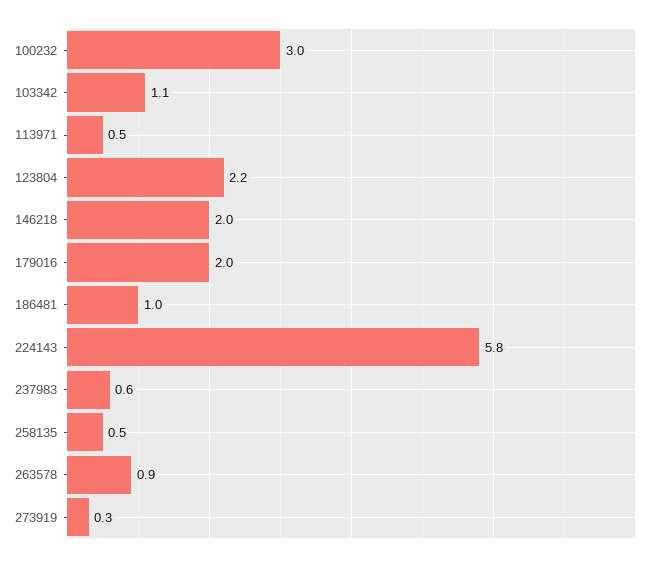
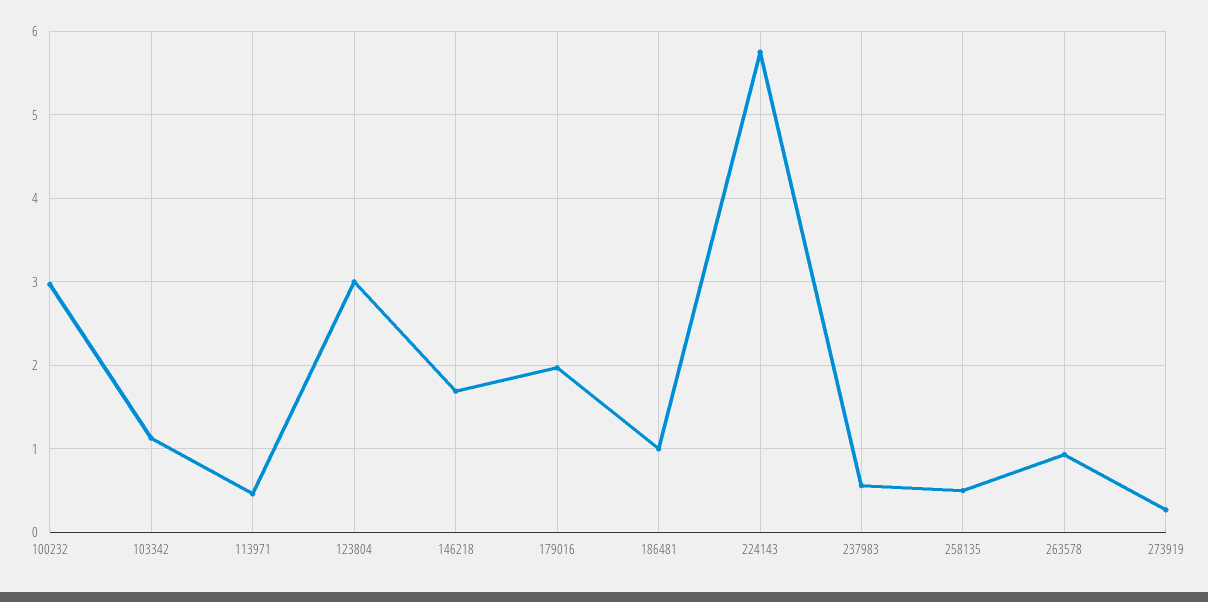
123804: 2.2 -> 3
146218: 2 -> 1.7

